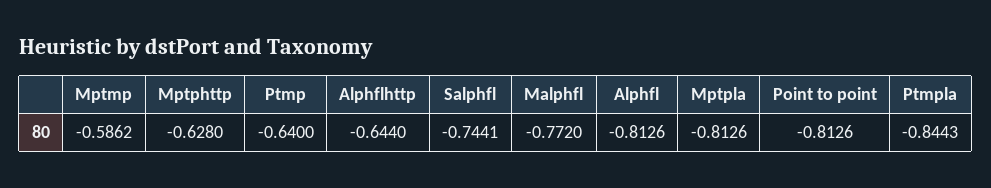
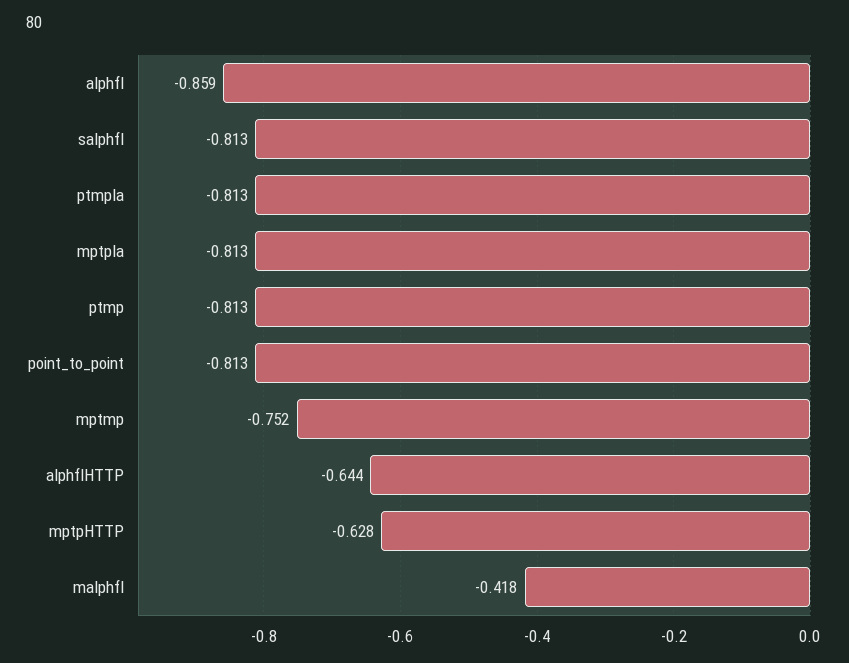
Mptmp: -0.5862 -> -0.752
Ptmp: -0.64 -> -0.813
Salphfl: -0.7441 -> -0.813
Malphfl: -0.772 -> -0.418
Alphfl: -0.8126 -> -0.859
Ptmpla: -0.8443 -> -0.813

